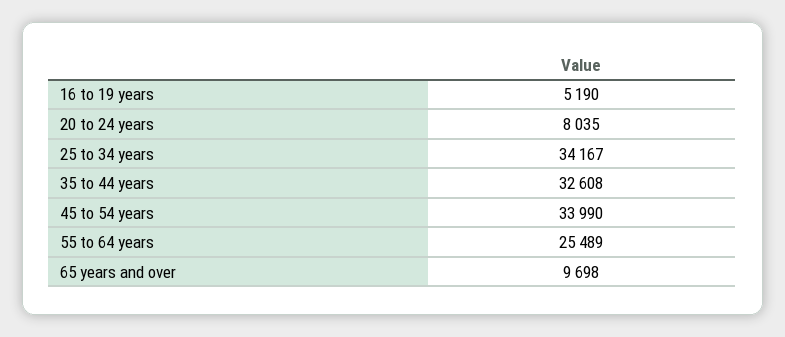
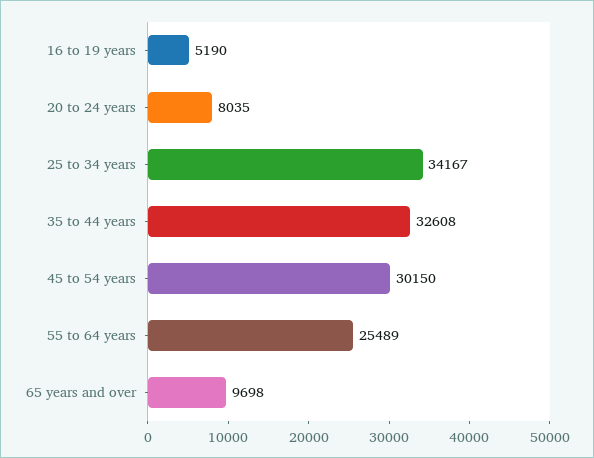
45 to 54 years: 33990 -> 30150

